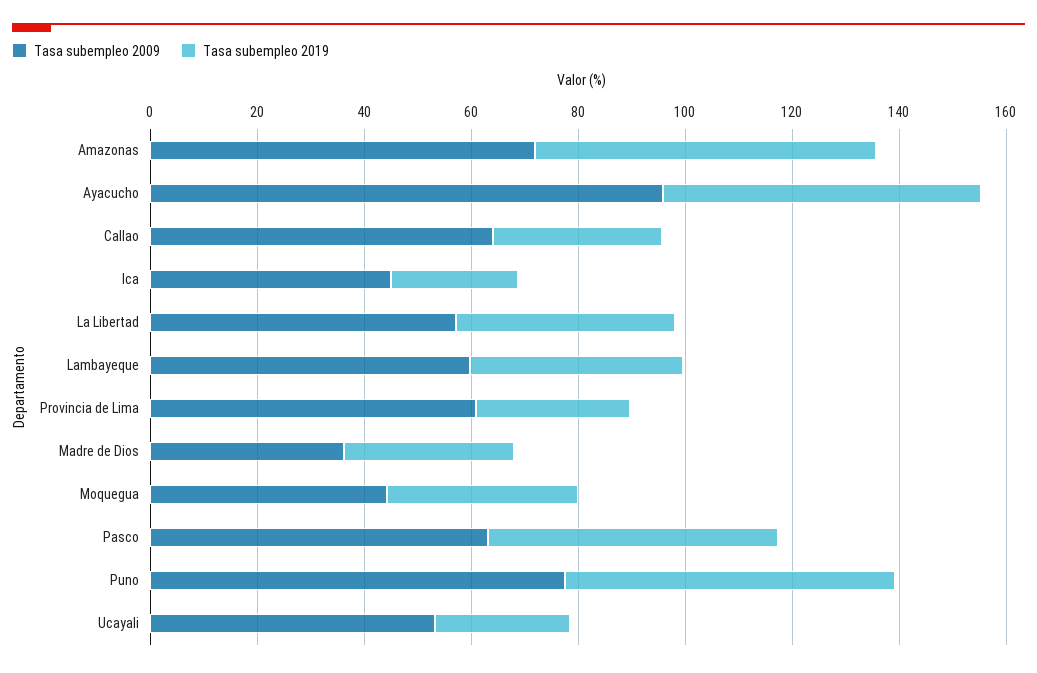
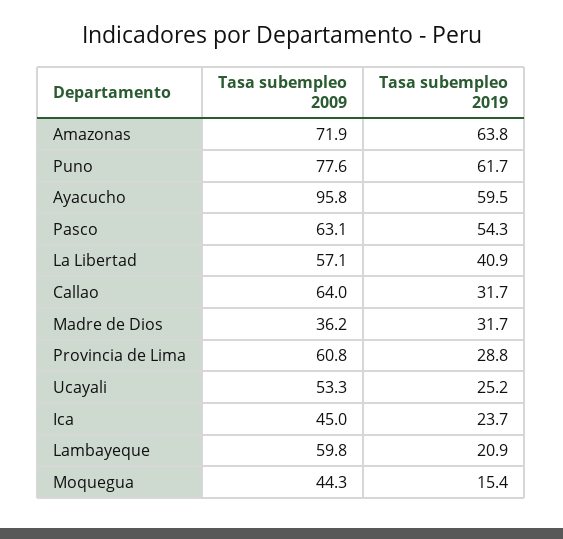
Tasa subempleo 2019, Lambayeque: 40 -> 20.9
Tasa subempleo 2019, Moquegua: 35 -> 15.4

